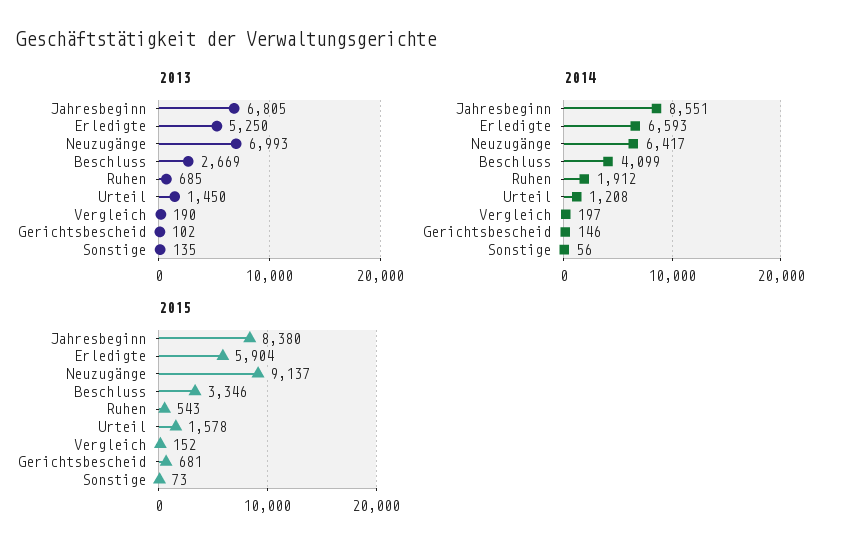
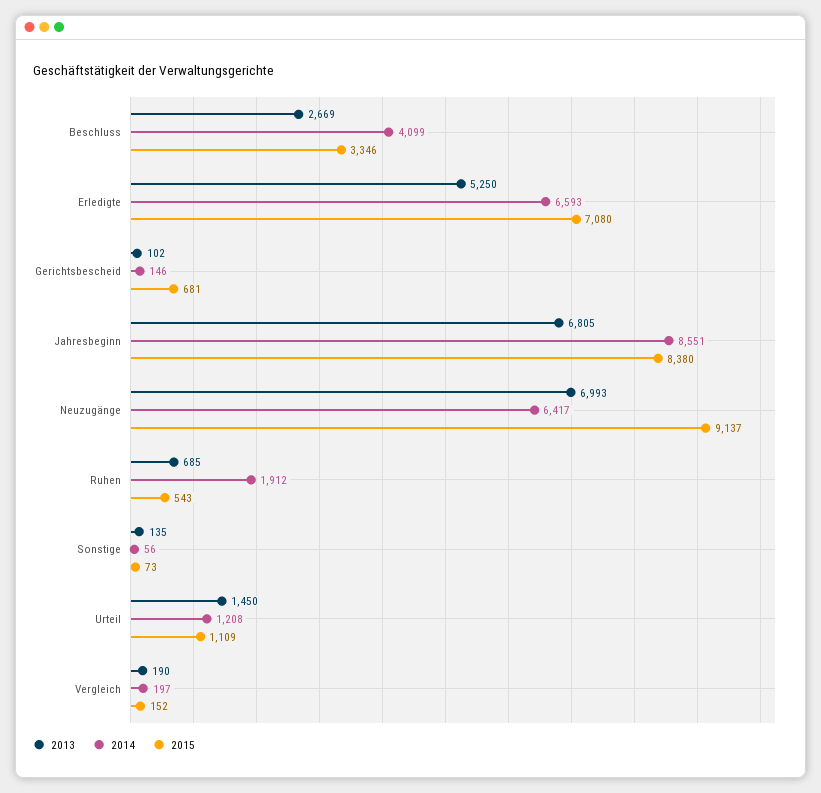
2015, Erledigte: 5904 -> 7080
2015, Urteil: 1578 -> 1109

